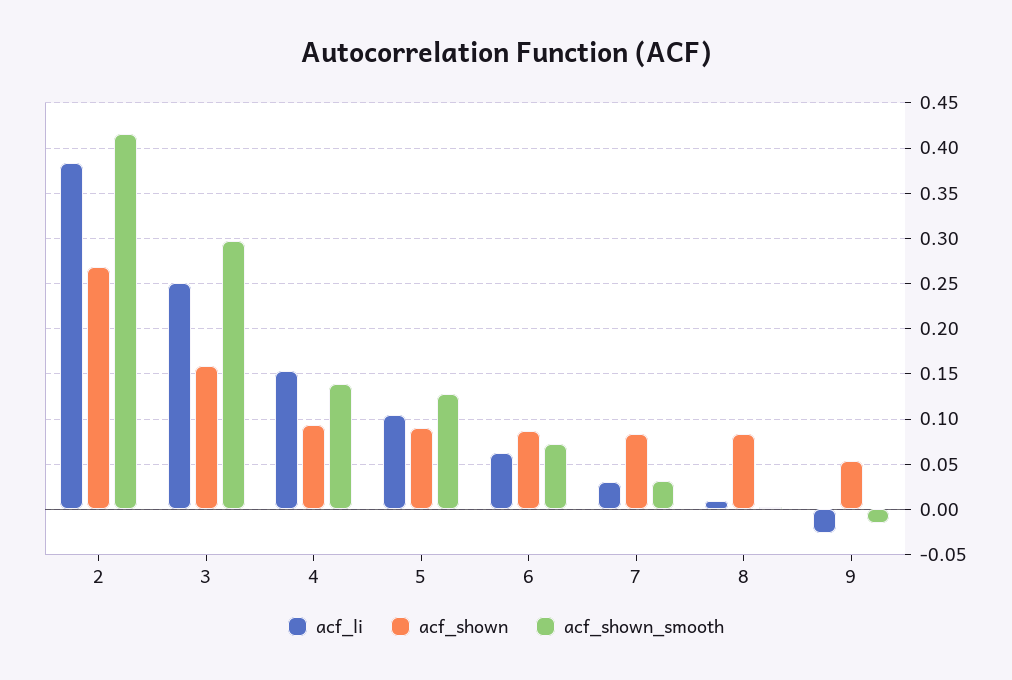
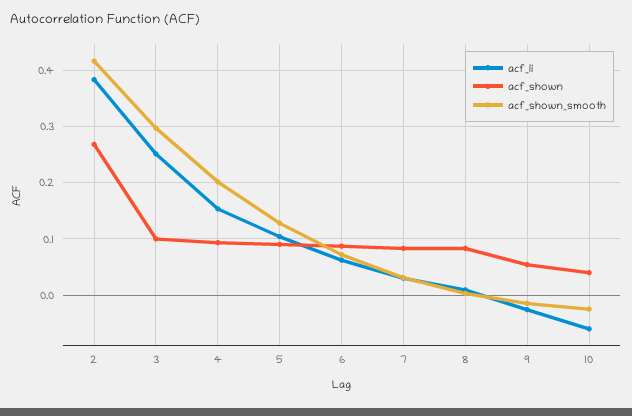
acf_shown, 3: 0.16 -> 0.1
acf_shown_smooth, 4: 0.14 -> 0.2
acf_li, 10: none -> -0.06
acf_shown, 10: none -> 0.04
acf_shown_smooth, 10: none -> -0.02

